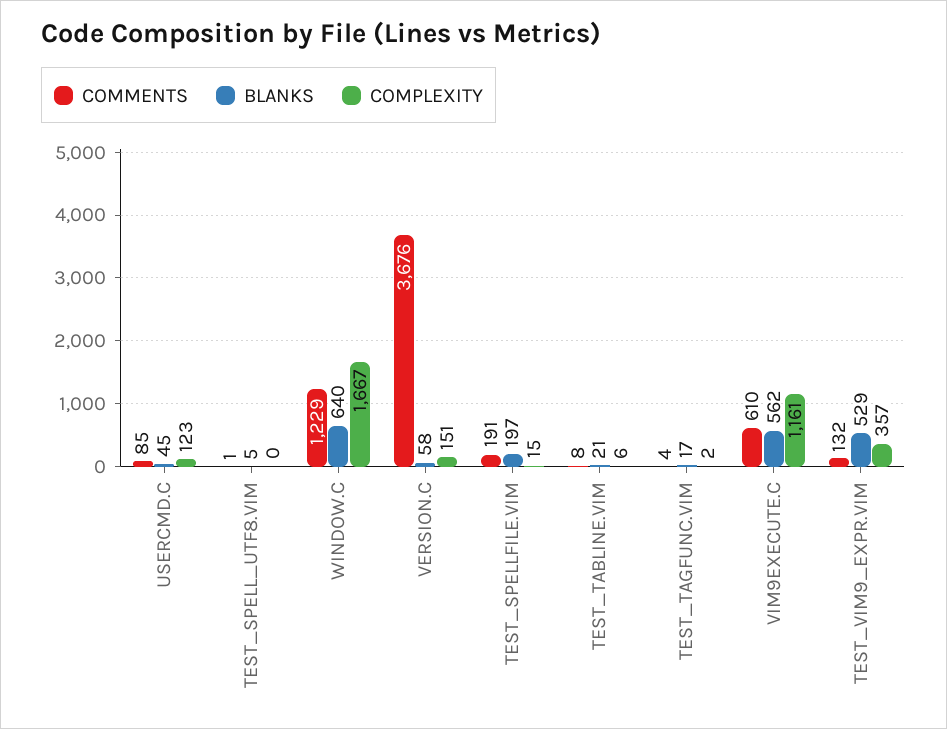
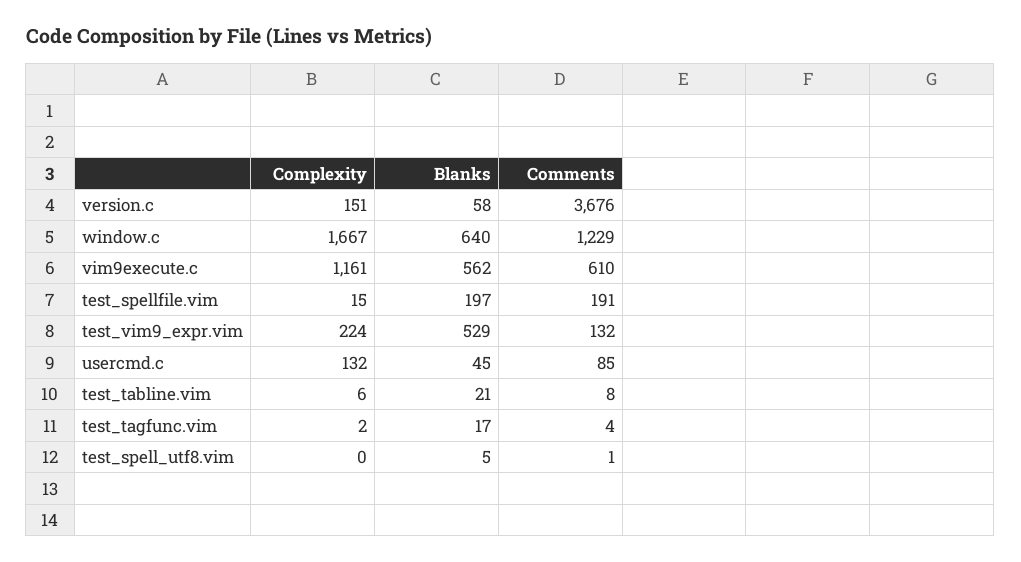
COMPLEXITY, USERCMD.C: 123 -> 132
COMPLEXITY, TEST_VIM9_EXPR.VIM: 357 -> 224

